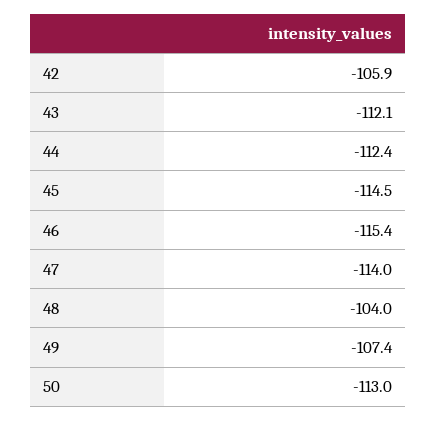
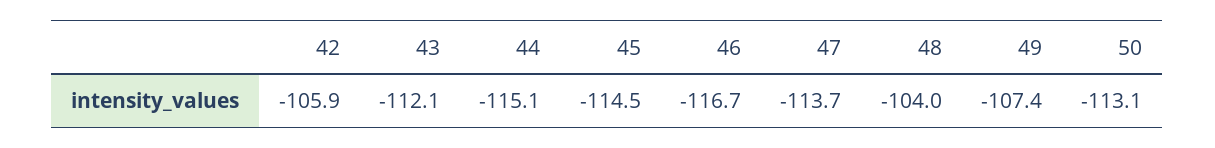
44: -112.4 -> -115.1
46: -115.4 -> -116.7
47: -114 -> -113.7
50: -113 -> -113.1

